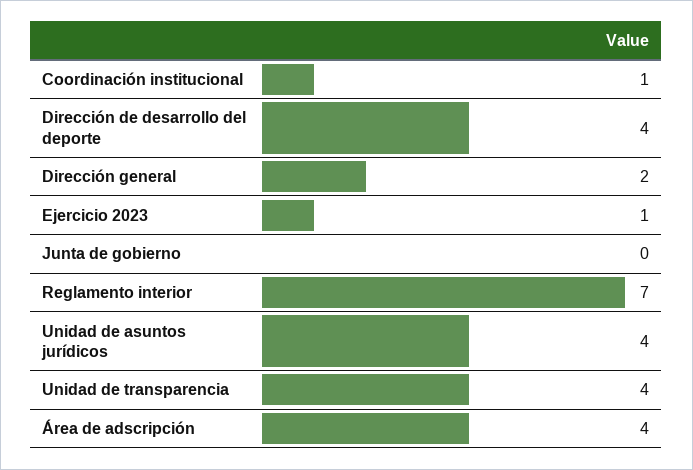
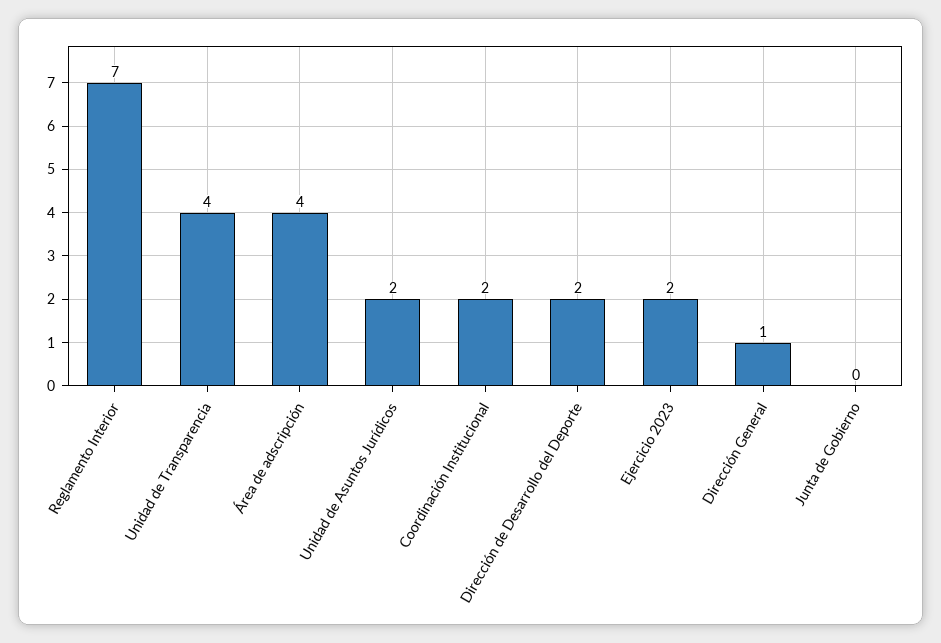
Coordinación institucional: 1 -> 2
Dirección de desarrollo del deporte: 4 -> 2
Dirección general: 2 -> 1
Ejercicio 2023: 1 -> 2
Unidad de asuntos jurídicos: 4 -> 2

